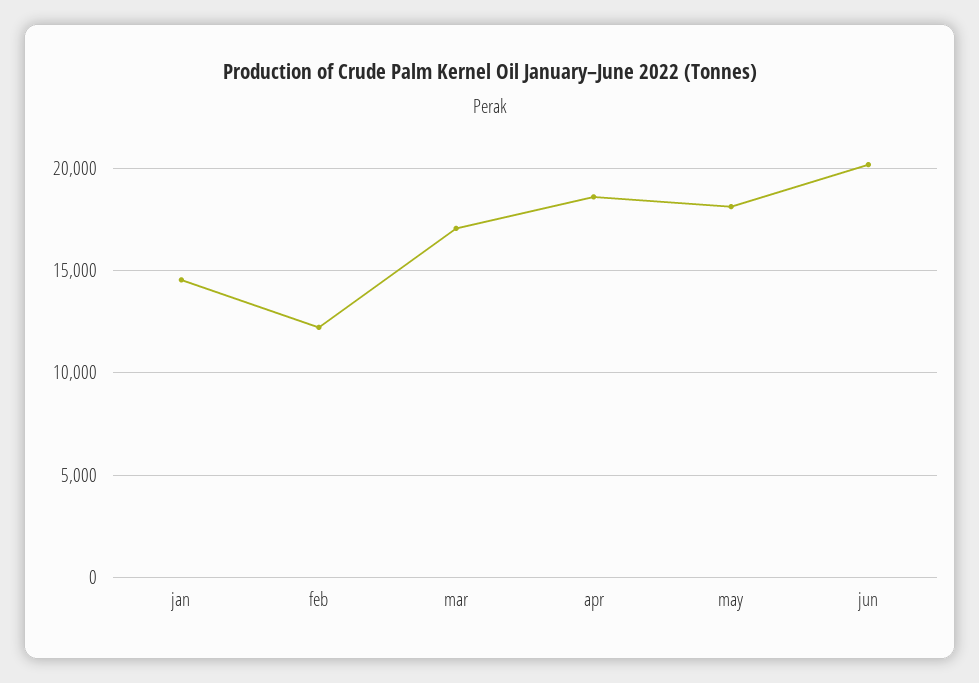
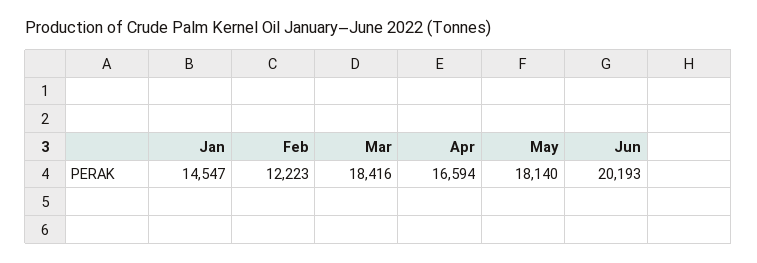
mar: 17000 -> 18416
apr: 18500 -> 16594

